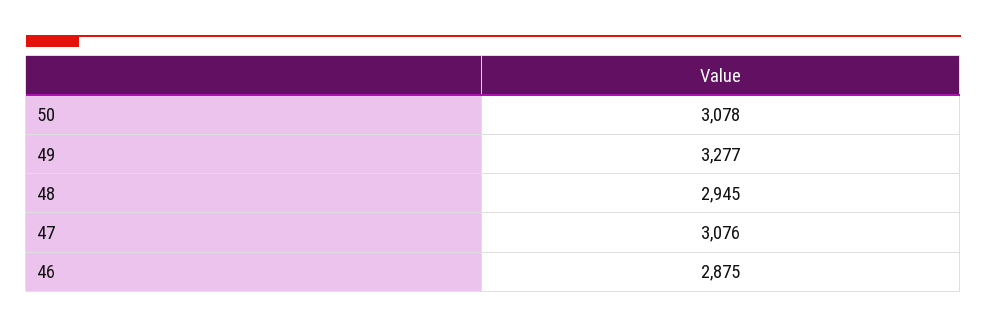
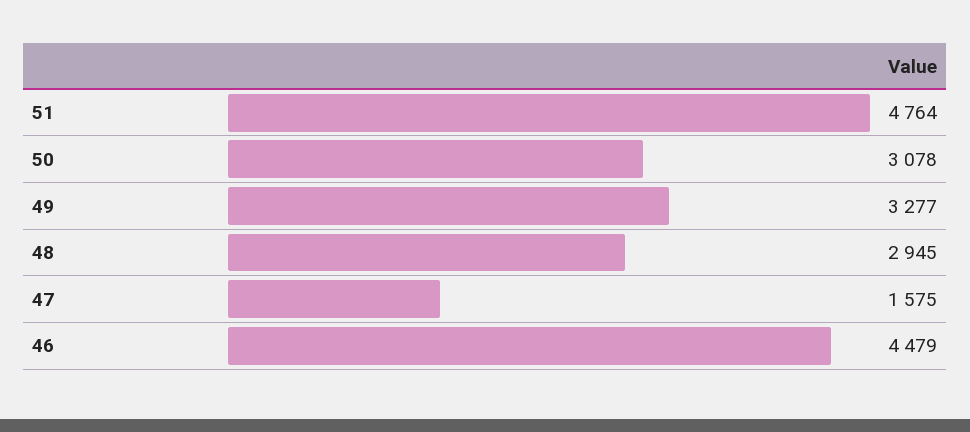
47: 3076 -> 1575
46: 2875 -> 4479
51: none -> 4764

